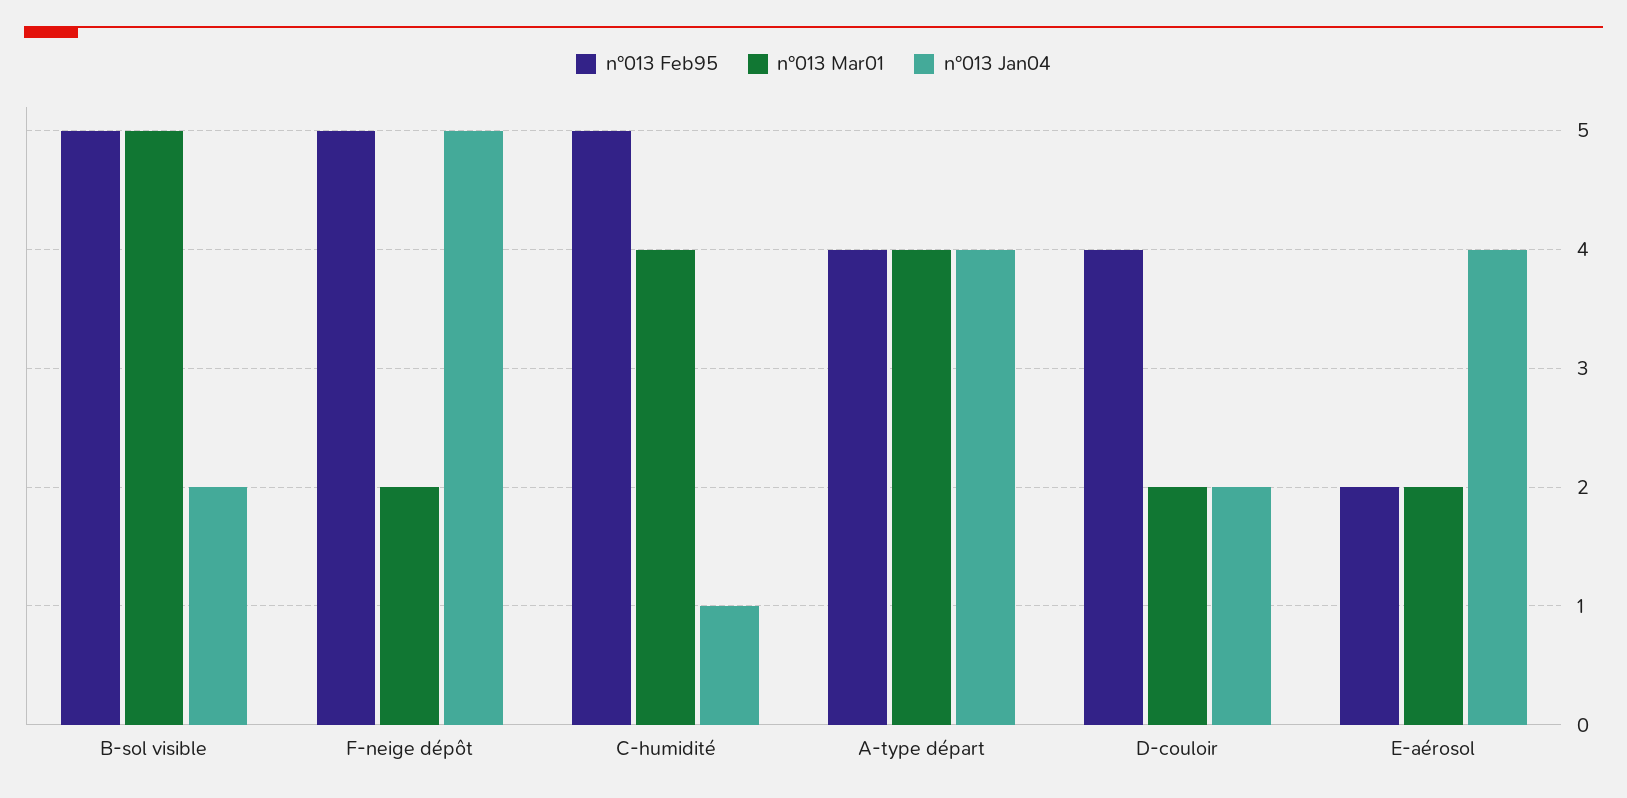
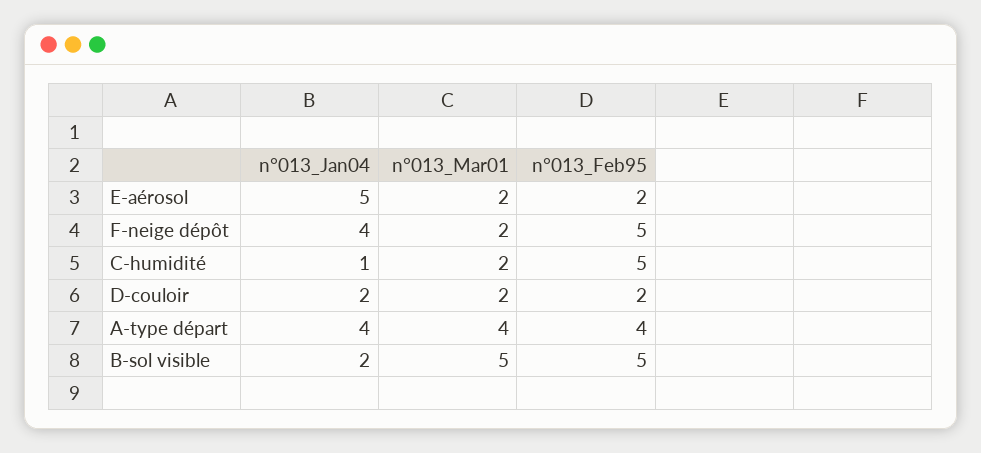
n°013 Jan04, F-neige dépôt: 5 -> 4
n°013 Mar01, C-humidité: 4 -> 2
n°013 Feb95, D-couloir: 4 -> 2
n°013 Jan04, E-aérosol: 4 -> 5

